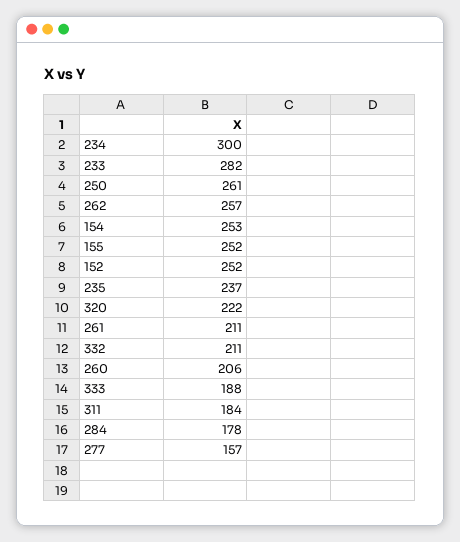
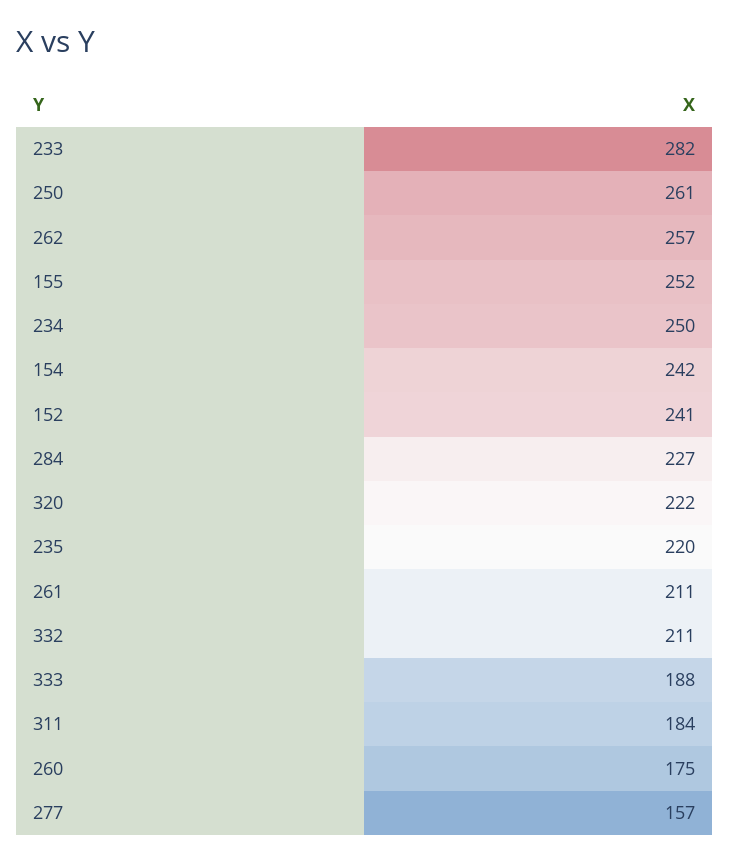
234: 300 -> 250
154: 253 -> 242
152: 252 -> 241
235: 237 -> 220
260: 206 -> 175
284: 178 -> 227

